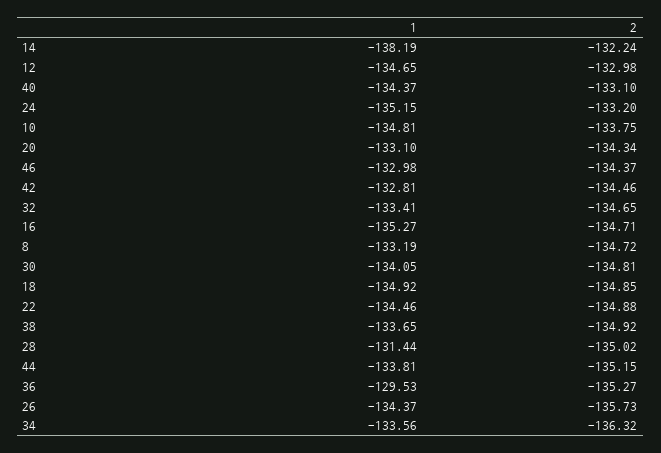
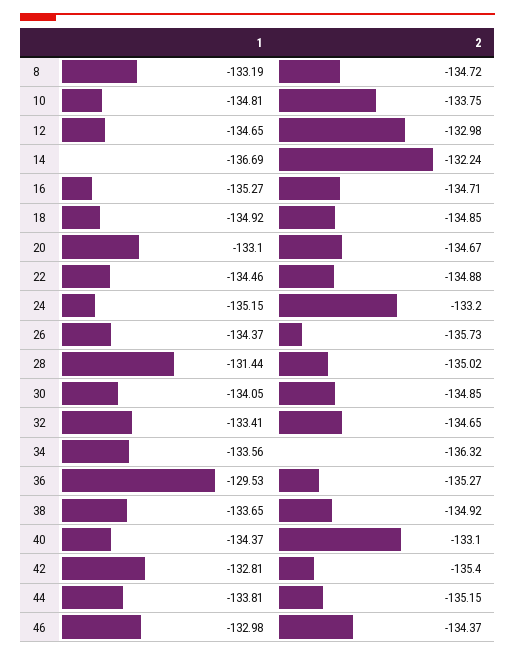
1, 14: -138.19 -> -136.69
2, 20: -134.34 -> -134.67
2, 42: -134.46 -> -135.4
2, 30: -134.81 -> -134.85

